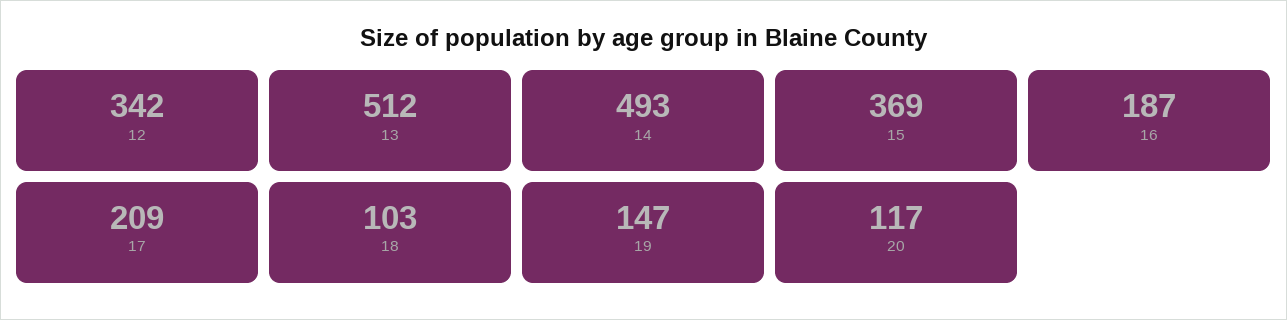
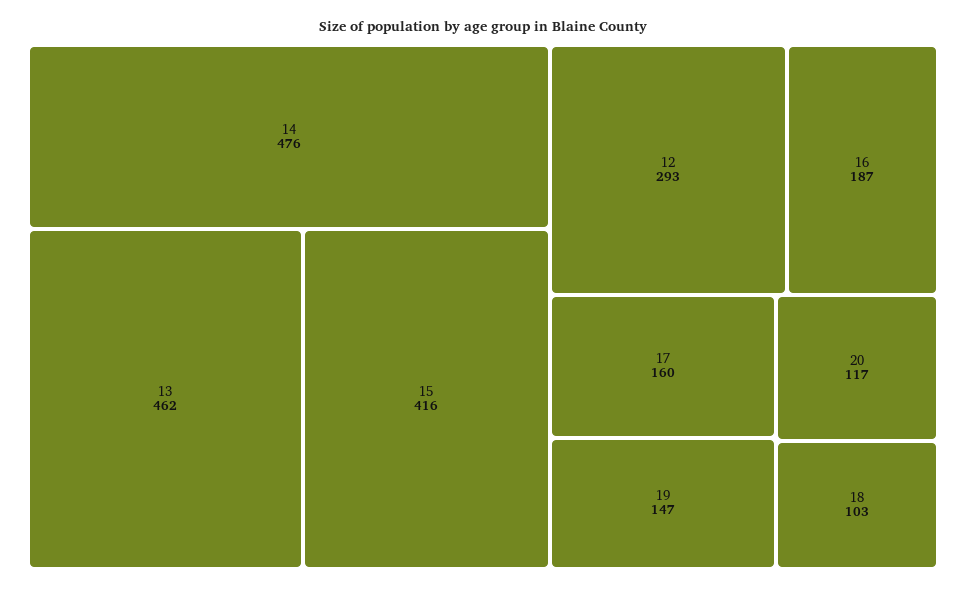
12: 342 -> 293
13: 512 -> 462
14: 493 -> 476
15: 369 -> 416
17: 209 -> 160

